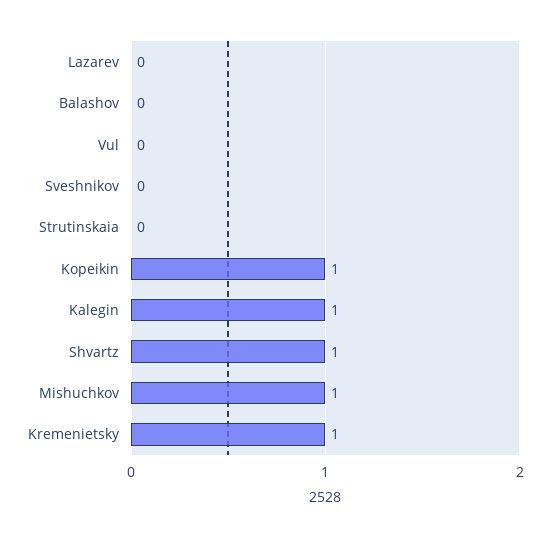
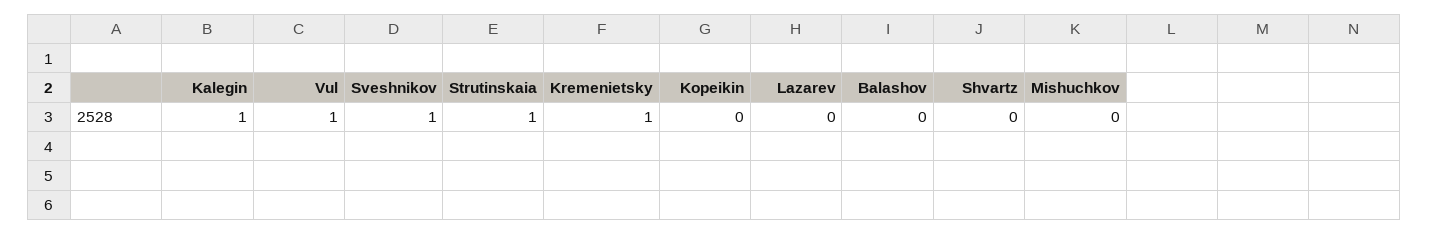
Vul: 0 -> 1
Sveshnikov: 0 -> 1
Strutinskaia: 0 -> 1
Kopeikin: 1 -> 0
Shvartz: 1 -> 0
Mishuchkov: 1 -> 0

